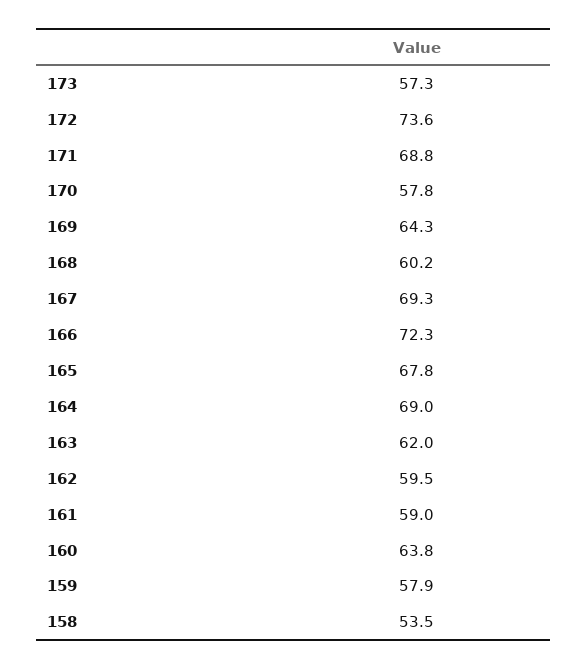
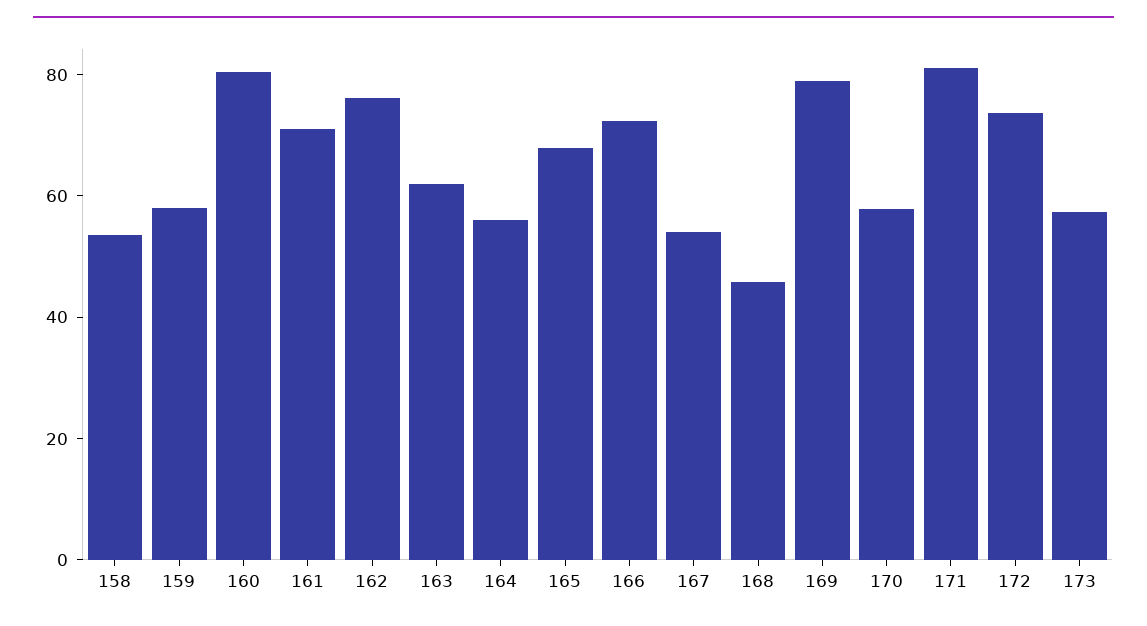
171: 68.8 -> 80
169: 64.3 -> 80
168: 60.2 -> 45
167: 69.3 -> 55
164: 69 -> 55
162: 59.5 -> 75
161: 59 -> 70
160: 63.8 -> 80

